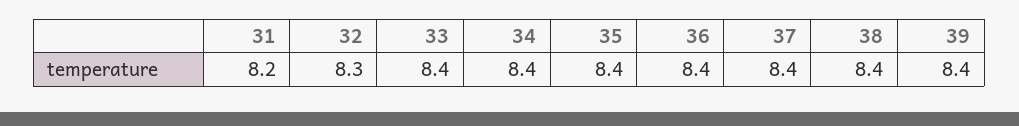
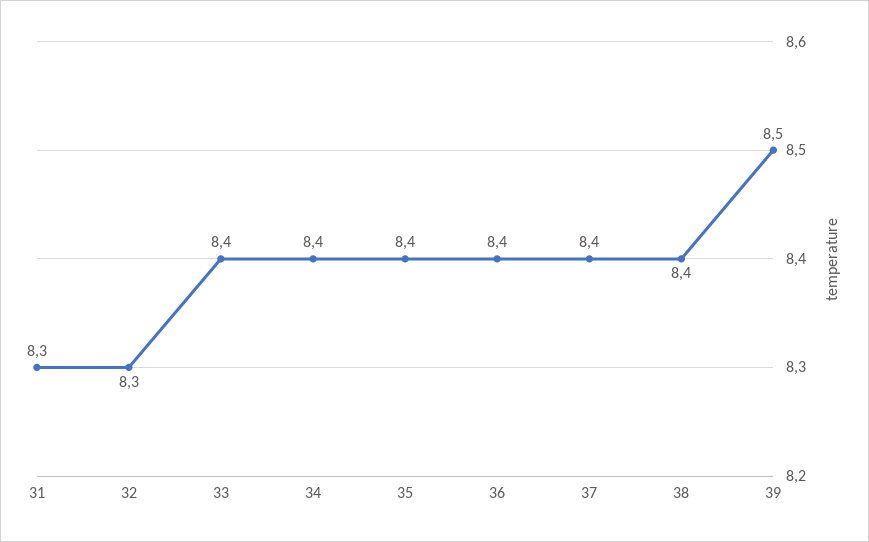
31: 8.2 -> 8.3
39: 8.4 -> 8.5

